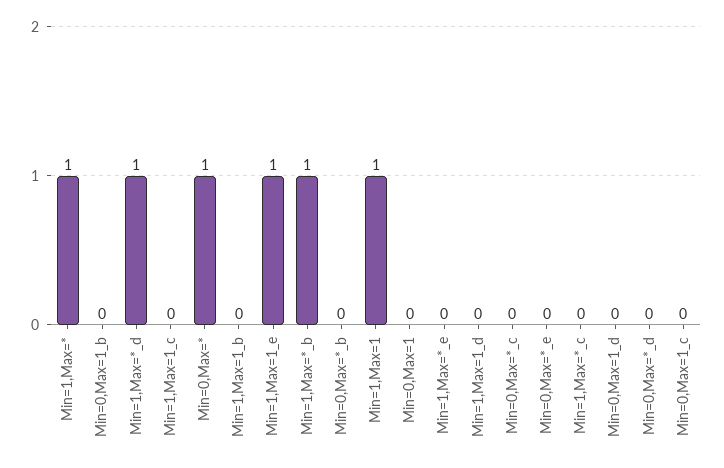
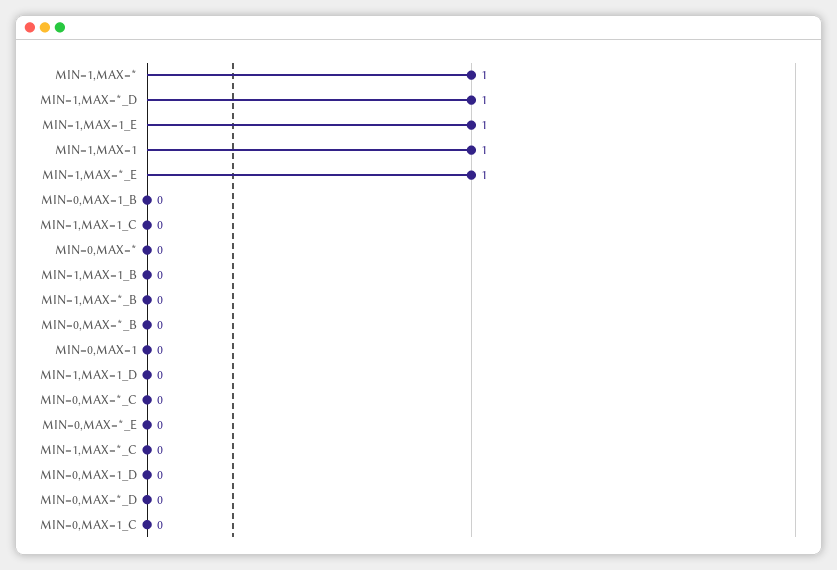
Min=0,Max=*: 1 -> 0
Min=1,Max=*_b: 1 -> 0
Min=1,Max=*_e: 0 -> 1

